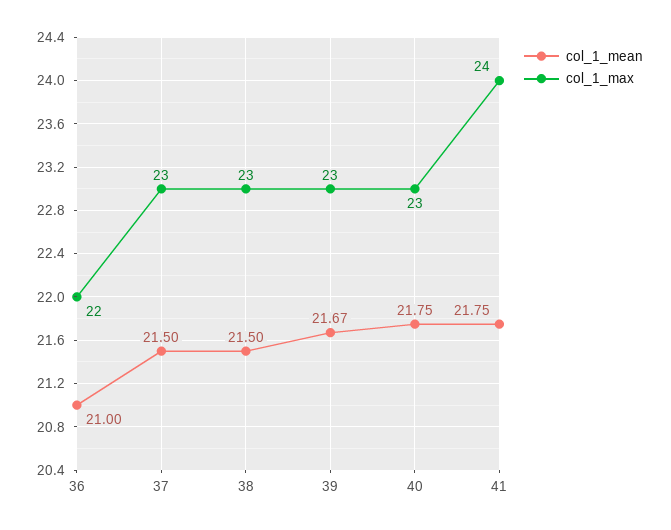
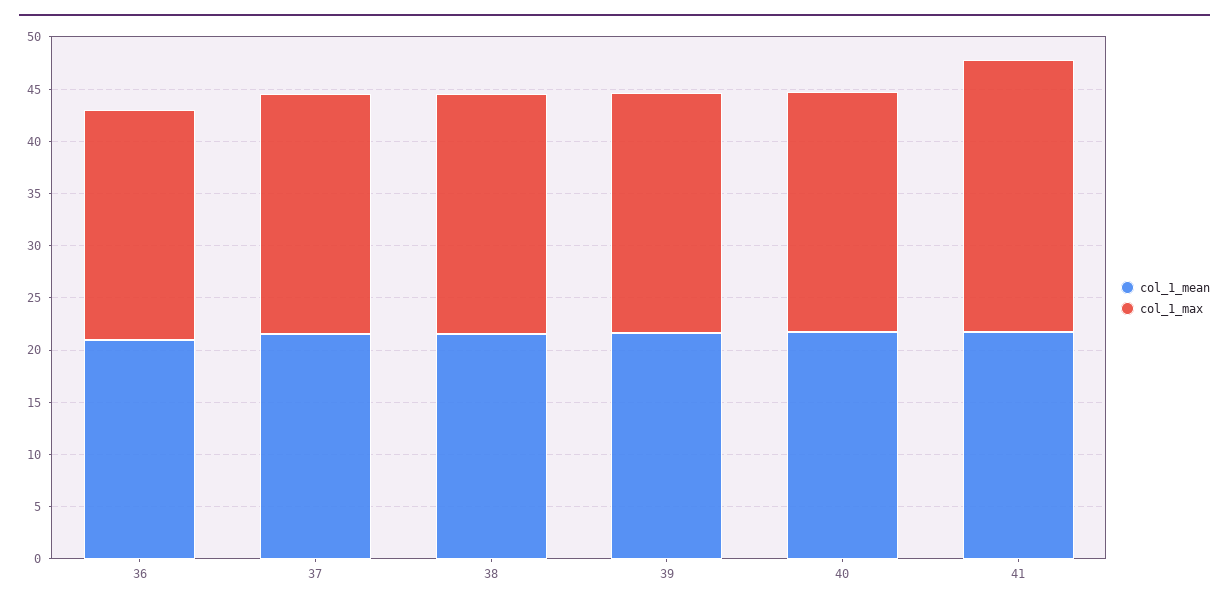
col_1_max, 41: 24 -> 26

